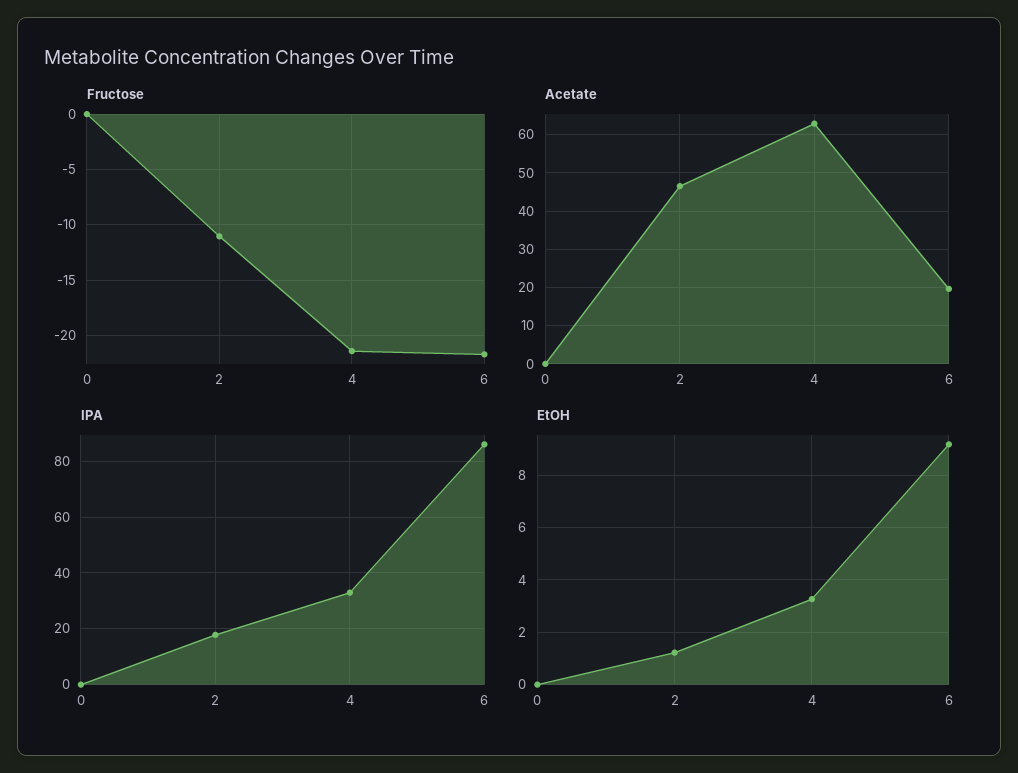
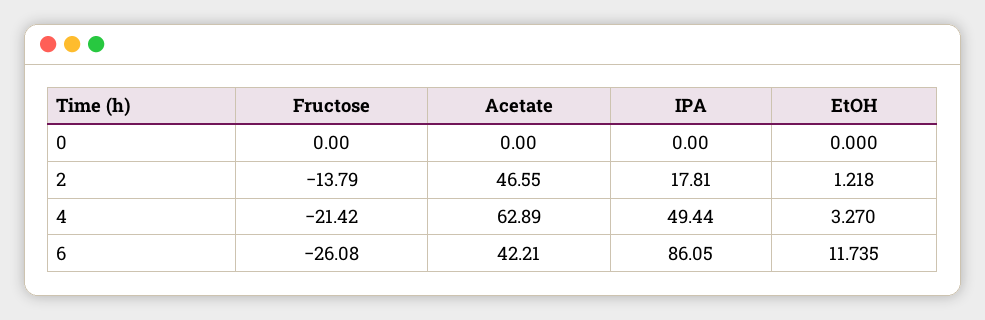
Fructose, 2: -11 -> -13.79
Fructose, 6: -22 -> -26.08
Acetate, 6: 20 -> 42.21
IPA, 4: 32.5 -> 49.44
EtOH, 6: 9.25 -> 11.735

